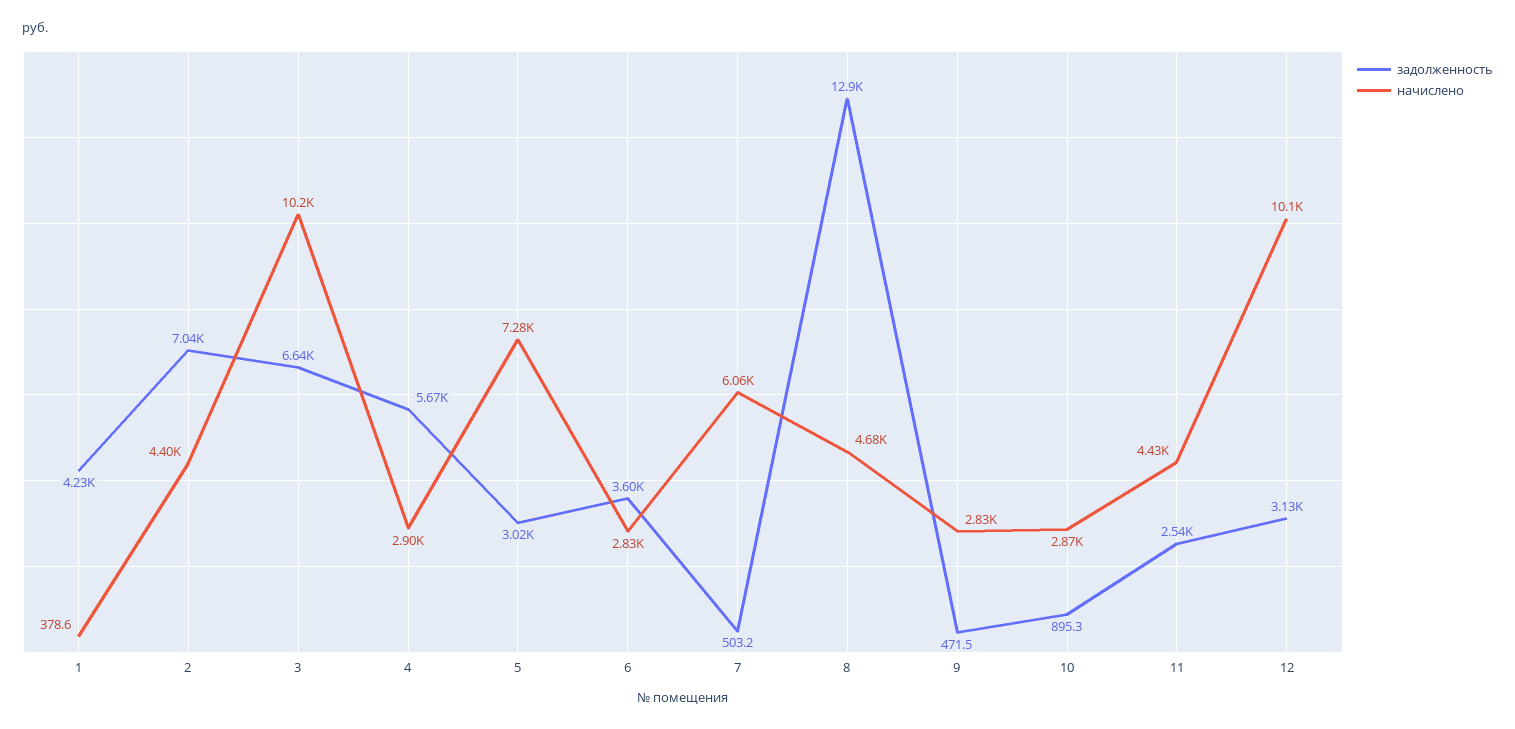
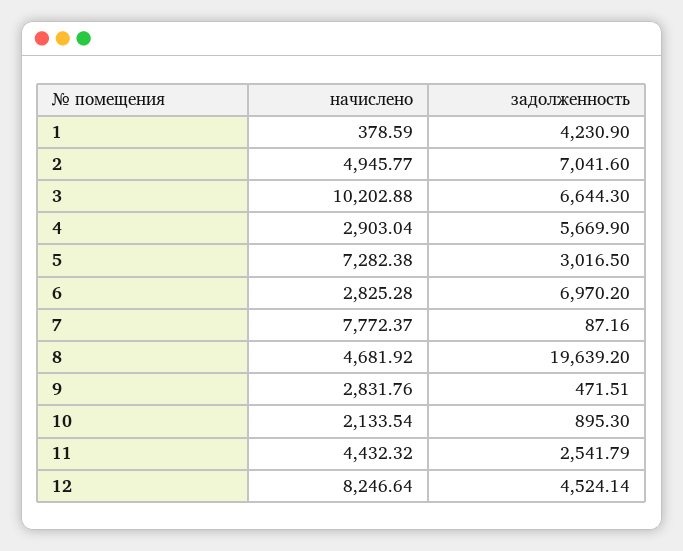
начислено, 2: 4400 -> 4945.77
задолженность, 6: 3600 -> 6970.2
задолженность, 7: 503.2 -> 87.16
начислено, 7: 6060 -> 7772.37
задолженность, 8: 12900 -> 19639.2
начислено, 10: 2870 -> 2133.54
задолженность, 12: 3130 -> 4524.14
начислено, 12: 10100 -> 8246.64

